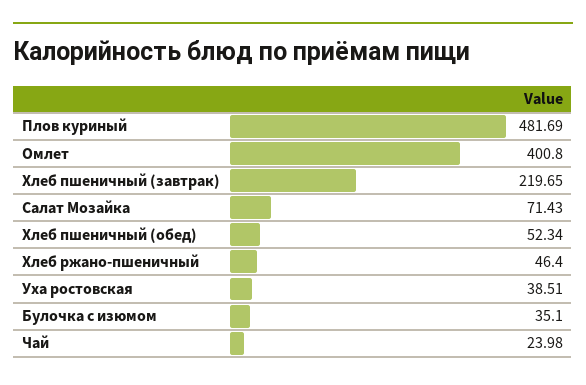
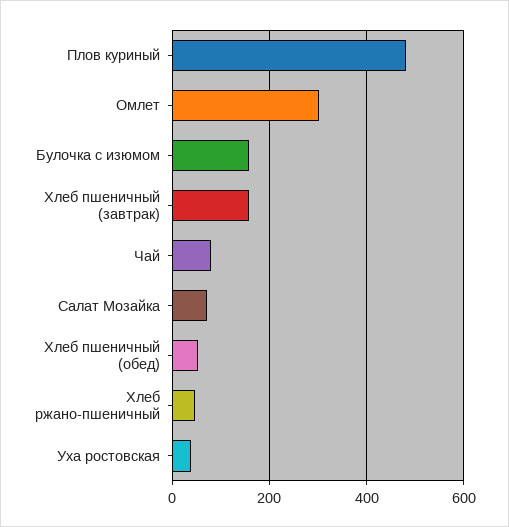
Омлет: 400.8 -> 300
Хлеб пшеничный (завтрак): 219.65 -> 160
Булочка с изюмом: 35.1 -> 160
Чай: 23.98 -> 80

